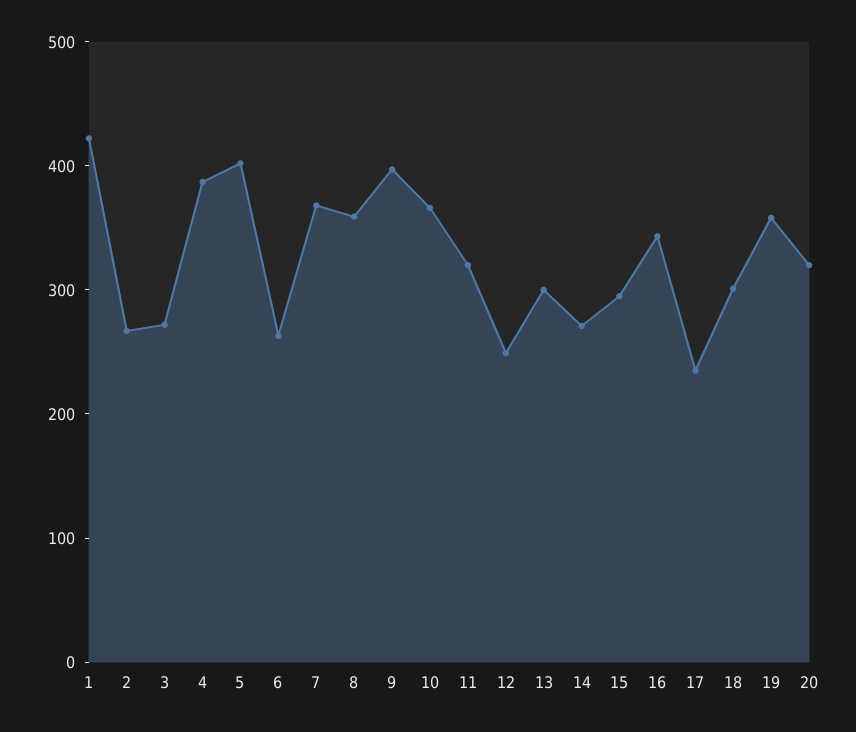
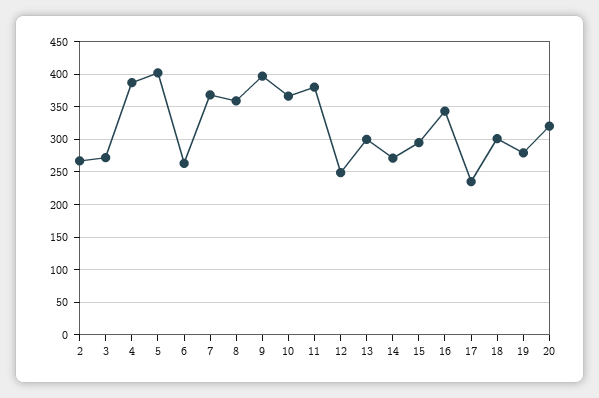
1: 420 -> none
11: 320 -> 380
19: 360 -> 280

